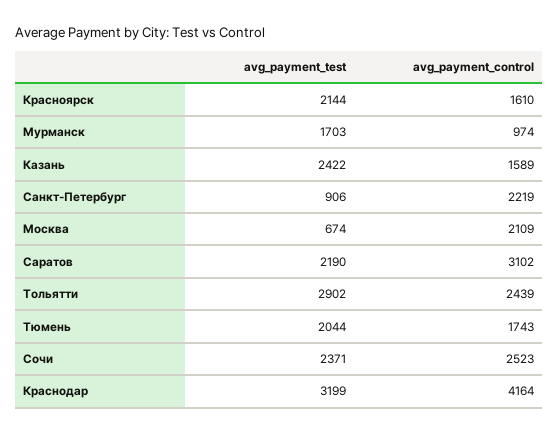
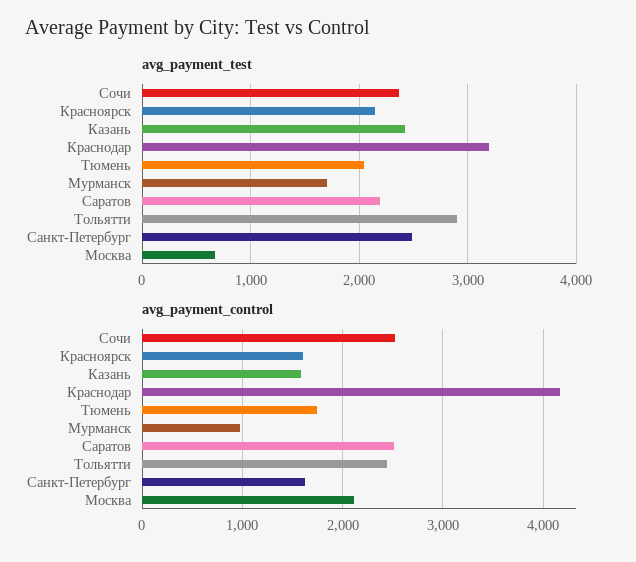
avg_payment_test, Санкт-Петербург: 906 -> 2500
avg_payment_control, Санкт-Петербург: 2219 -> 1600
avg_payment_control, Саратов: 3102 -> 2500

